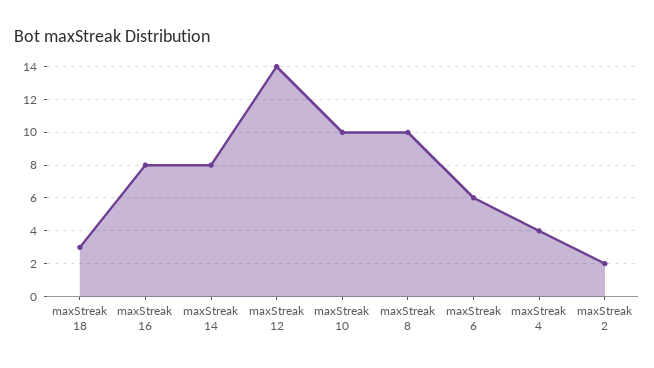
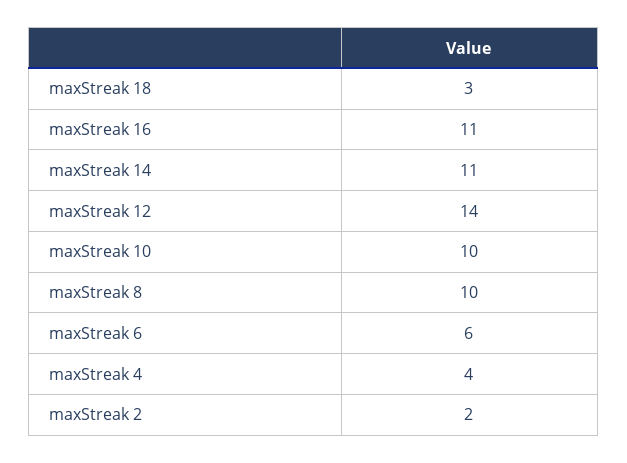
maxStreak 16: 8 -> 11
maxStreak 14: 8 -> 11

